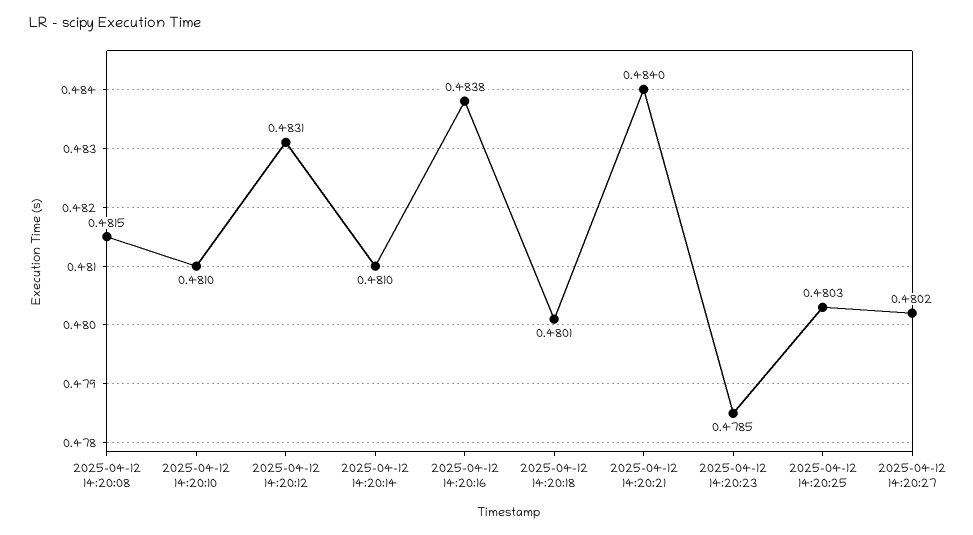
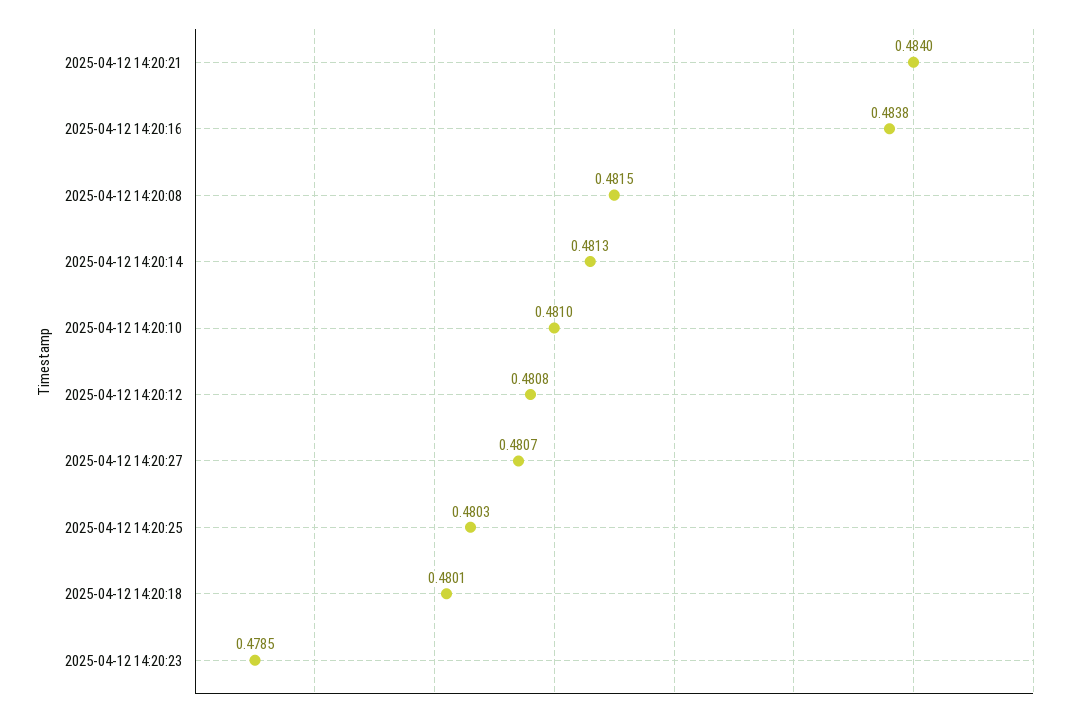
2025-04-12 14:20:12: 0.4831 -> 0.4808
2025-04-12 14:20:14: 0.481 -> 0.4813
2025-04-12 14:20:27: 0.4802 -> 0.4807

